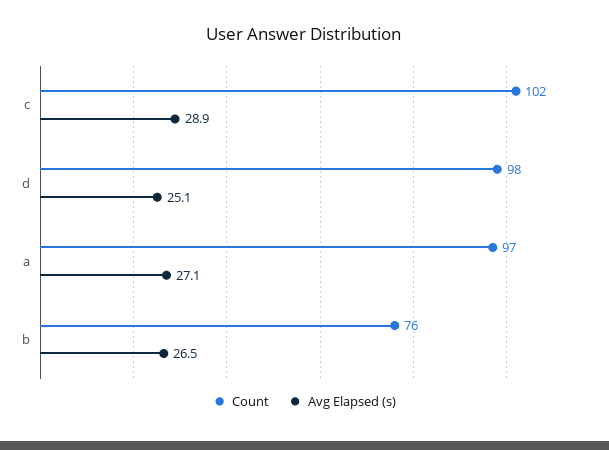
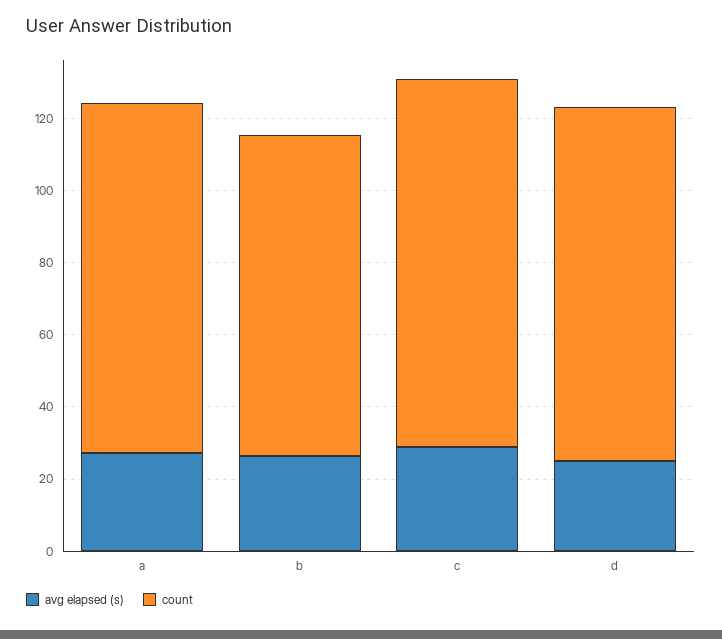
Count, b: 76 -> 90

